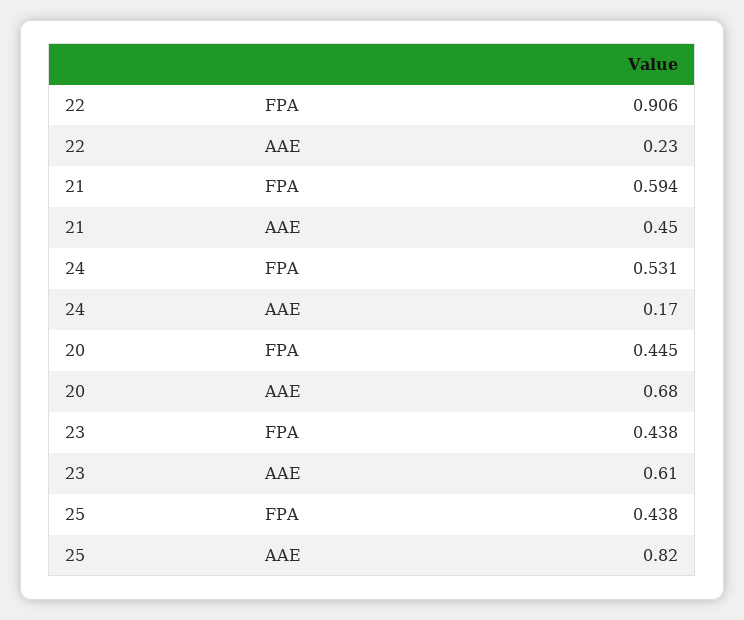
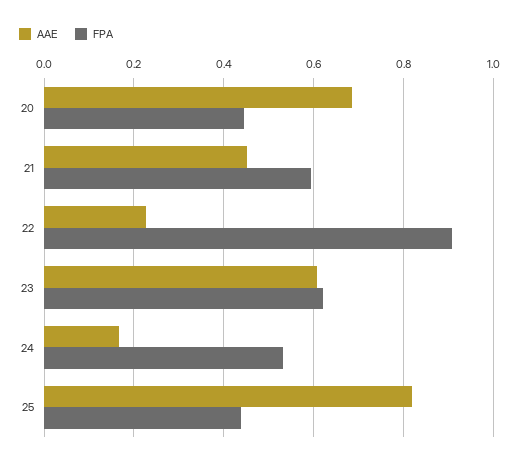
FPA, 23: 0.438 -> 0.62

